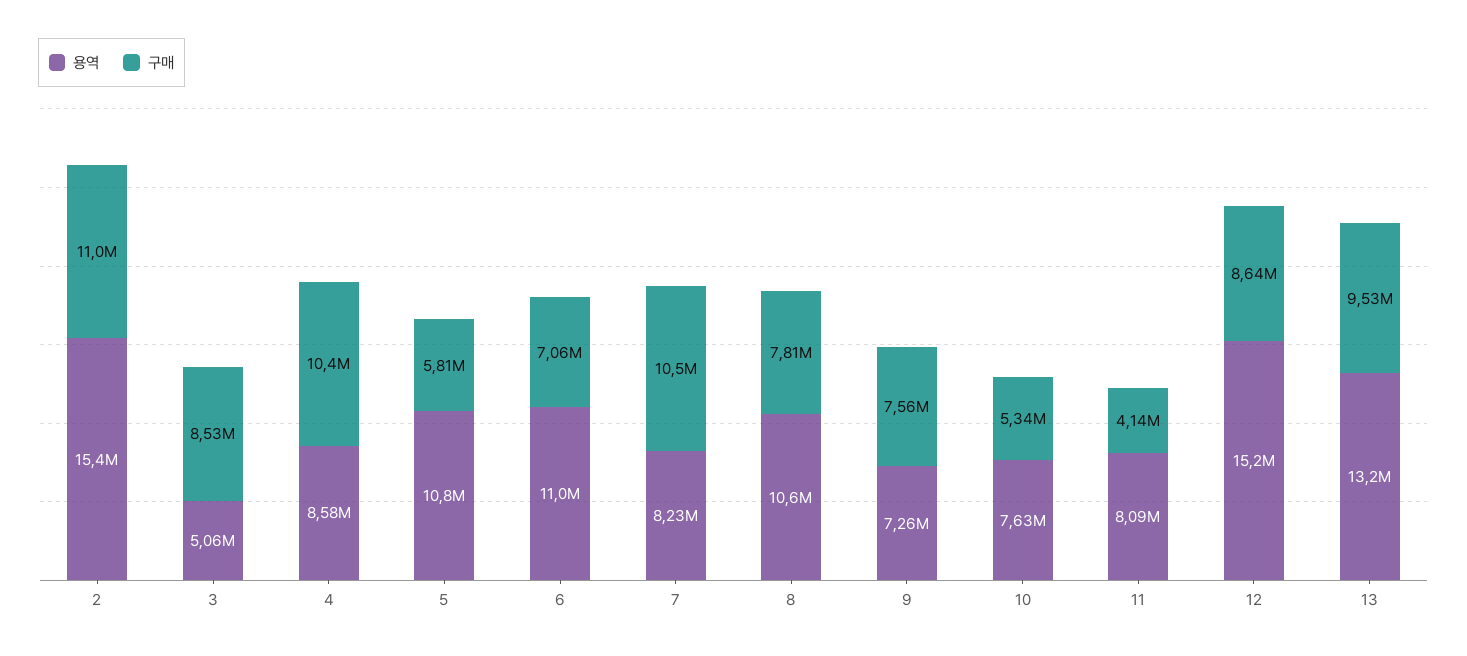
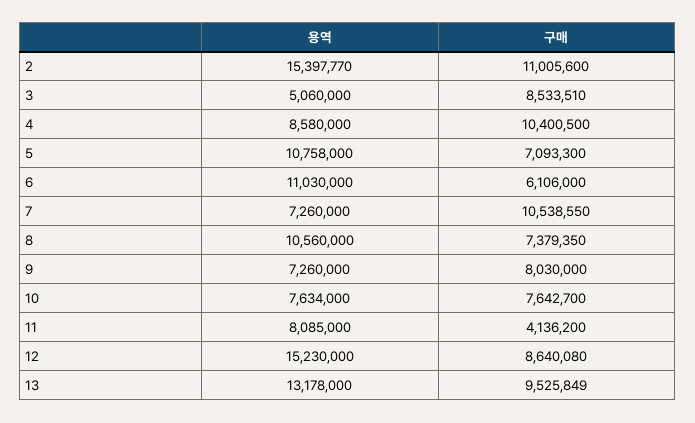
구매, 5: 5810000 -> 7093300
구매, 6: 7060000 -> 6106000
용역, 7: 8230000 -> 7260000
구매, 8: 7810000 -> 7379350
구매, 9: 7560000 -> 8030000
구매, 10: 5340000 -> 7642700

